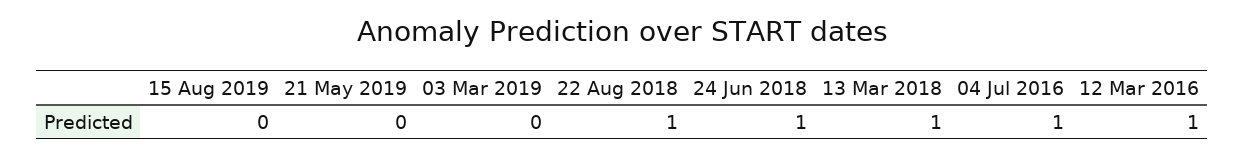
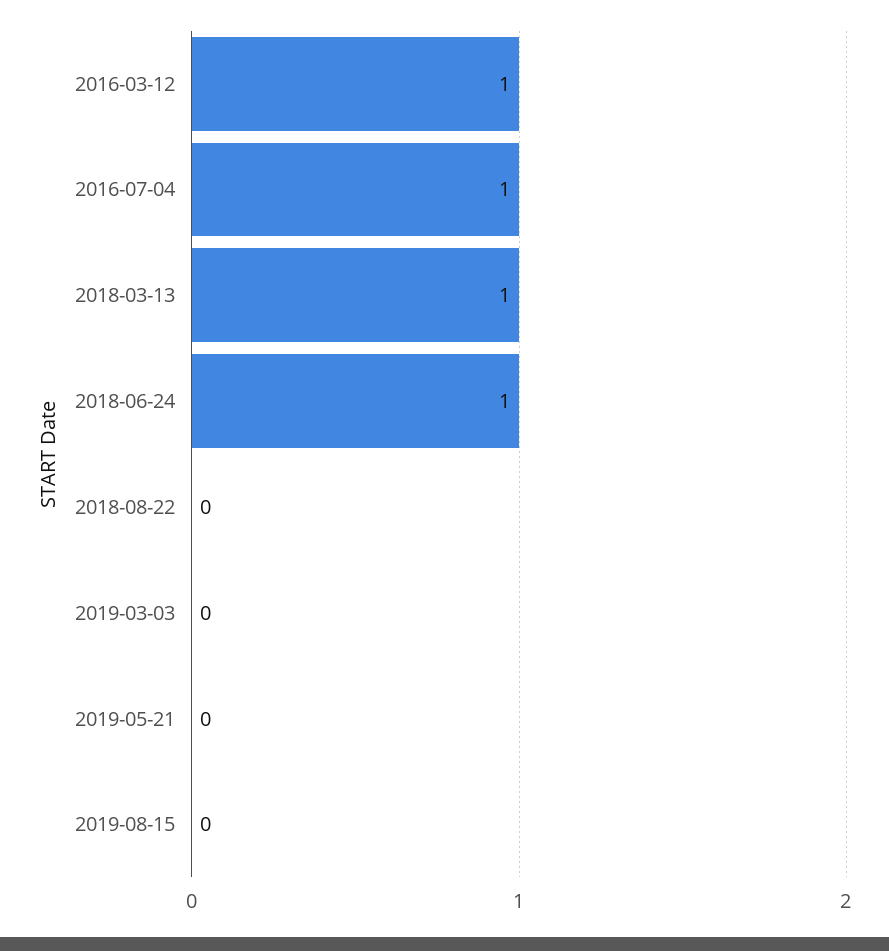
22 Aug 2018: 1 -> 0

